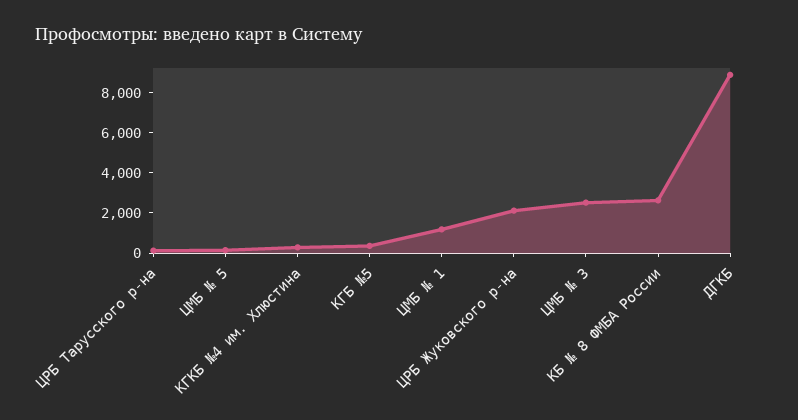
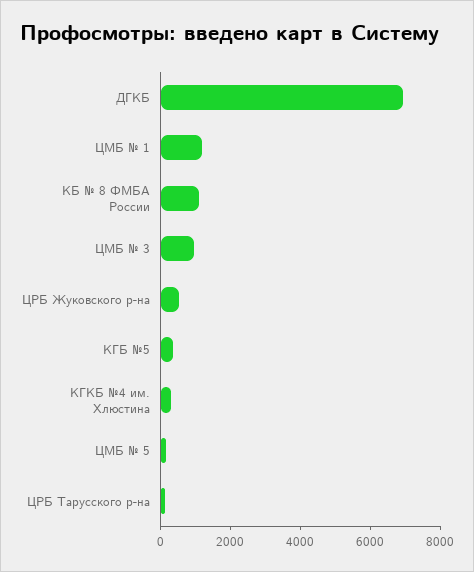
ЦРБ Жуковского р-на: 2000 -> 500
ЦМБ № 3: 2500 -> 1000
КБ № 8 ФМБА России: 2500 -> 1000
ДГКБ: 9000 -> 7000

